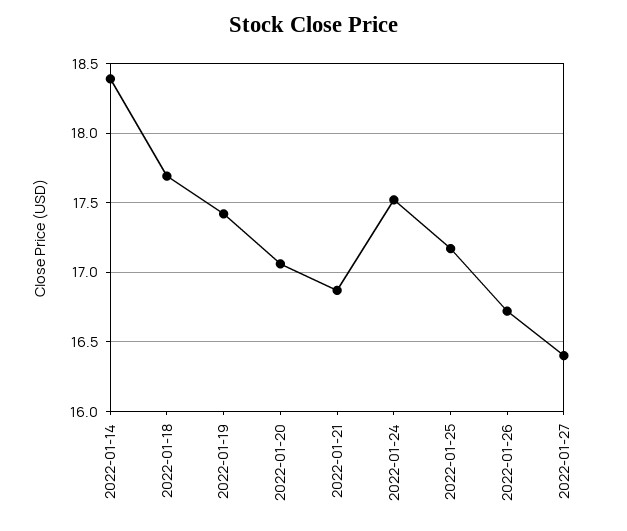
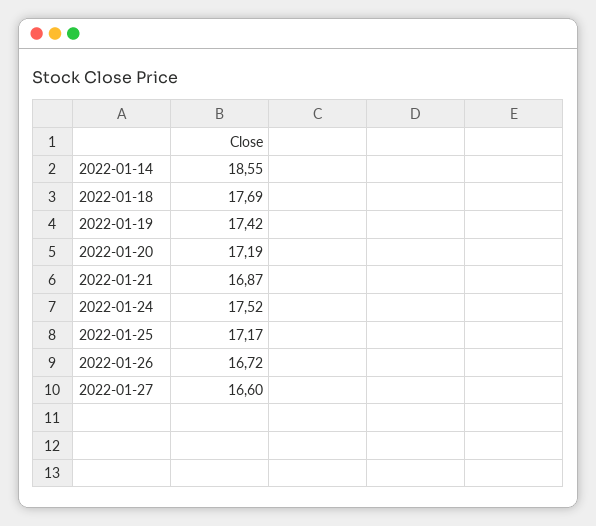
2022-01-14: 18.4 -> 18.55
2022-01-20: 17.05 -> 17.19
2022-01-27: 16.4 -> 16.6

